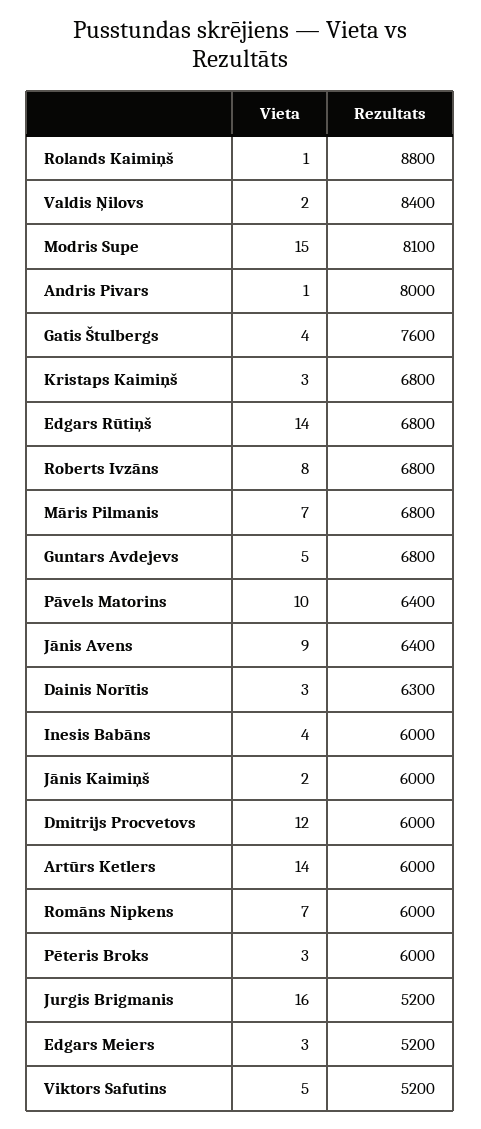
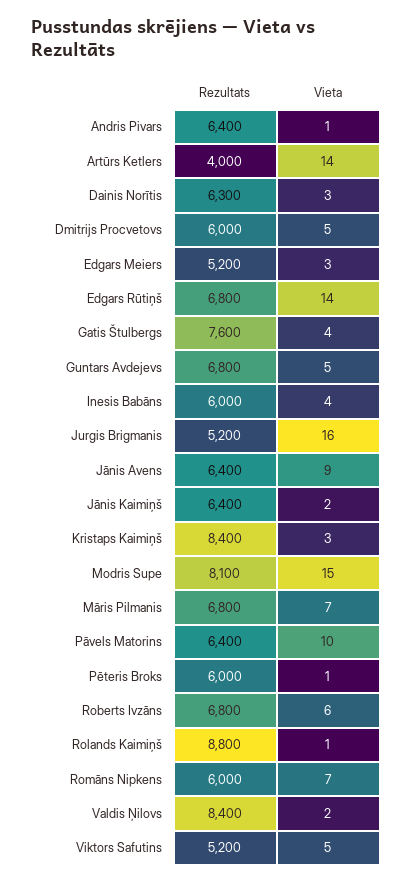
Rezultats, Andris Pivars: 8000 -> 6400
Rezultats, Kristaps Kaimiņš: 6800 -> 8400
Vieta, Roberts Ivzāns: 8 -> 6
Rezultats, Jānis Kaimiņš: 6000 -> 6400
Vieta, Dmitrijs Procvetovs: 12 -> 5
Rezultats, Artūrs Ketlers: 6000 -> 4000
Vieta, Pēteris Broks: 3 -> 1

